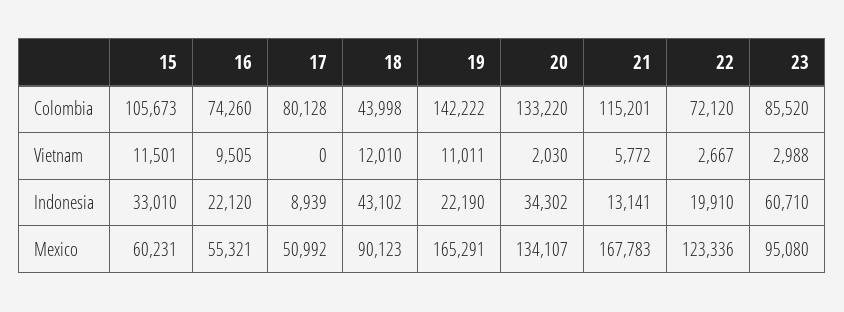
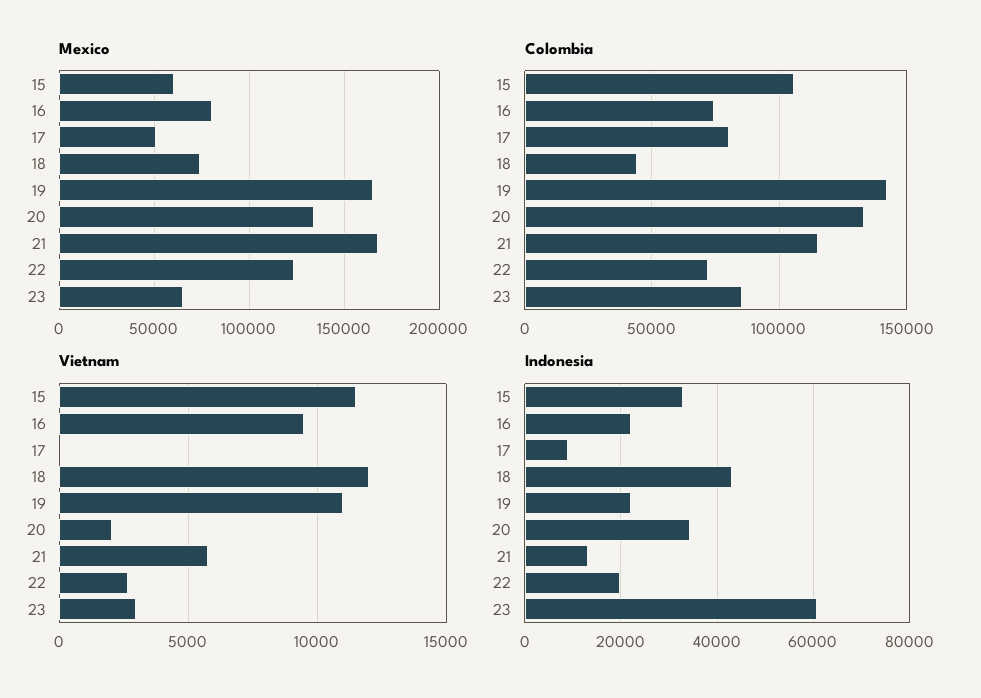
Mexico, 16: 55321 -> 80000
Mexico, 18: 90123 -> 75000
Mexico, 23: 95080 -> 65000

